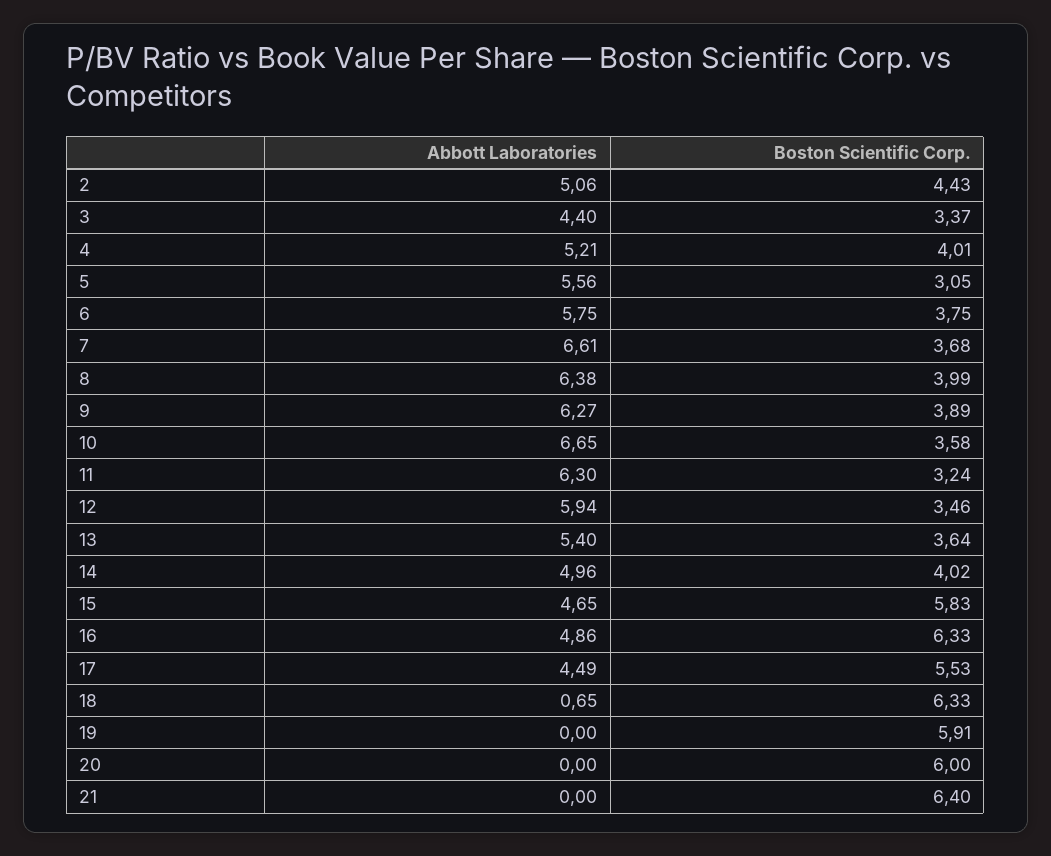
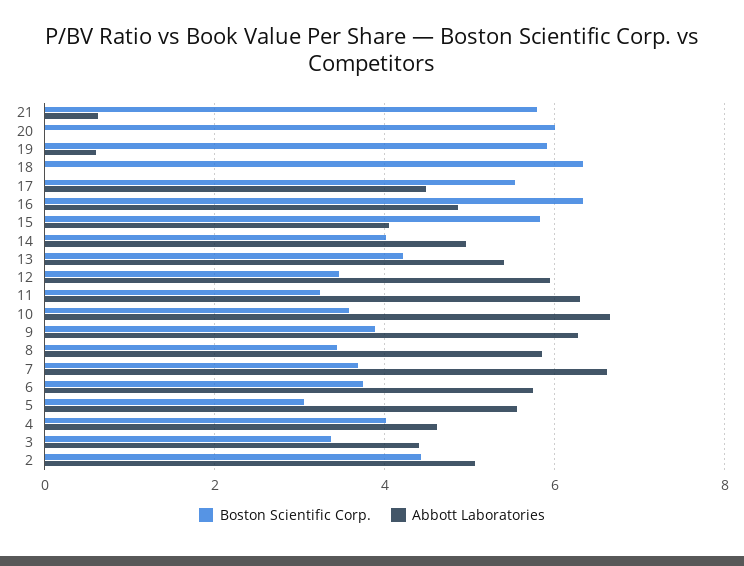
Abbott Laboratories, 4: 5.21 -> 4.6
Abbott Laboratories, 8: 6.38 -> 5.8
Boston Scientific Corp., 8: 3.99 -> 3.4
Boston Scientific Corp., 13: 3.64 -> 4.2
Abbott Laboratories, 15: 4.65 -> 4
Abbott Laboratories, 18: 0.65 -> 0
Abbott Laboratories, 19: 0 -> 0.6
Abbott Laboratories, 21: 0 -> 0.6
Boston Scientific Corp., 21: 6.4 -> 5.8

